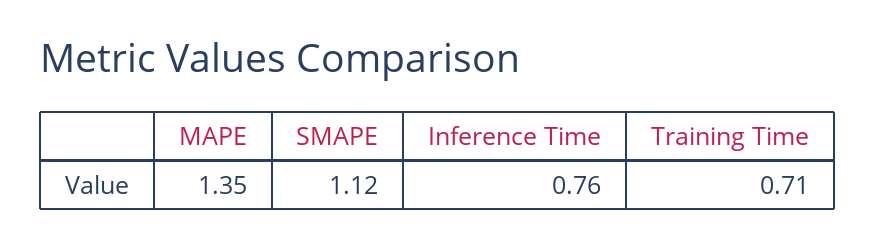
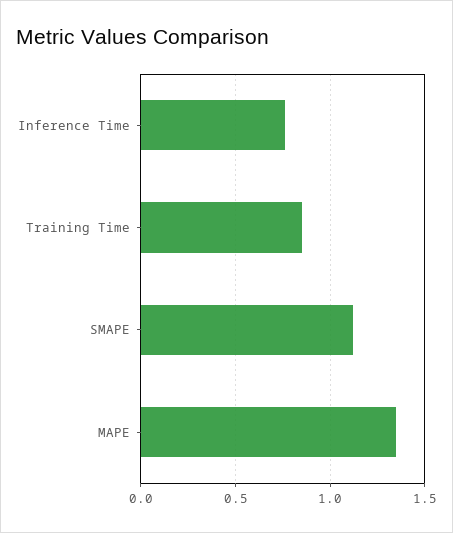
Training Time: 0.71 -> 0.85

